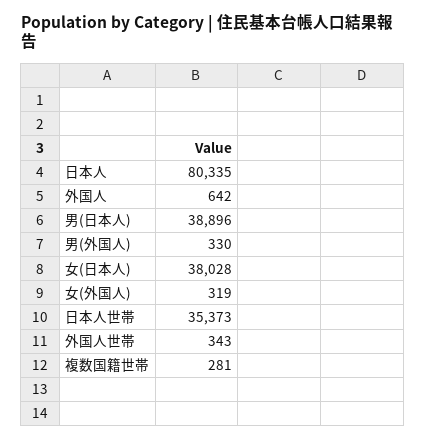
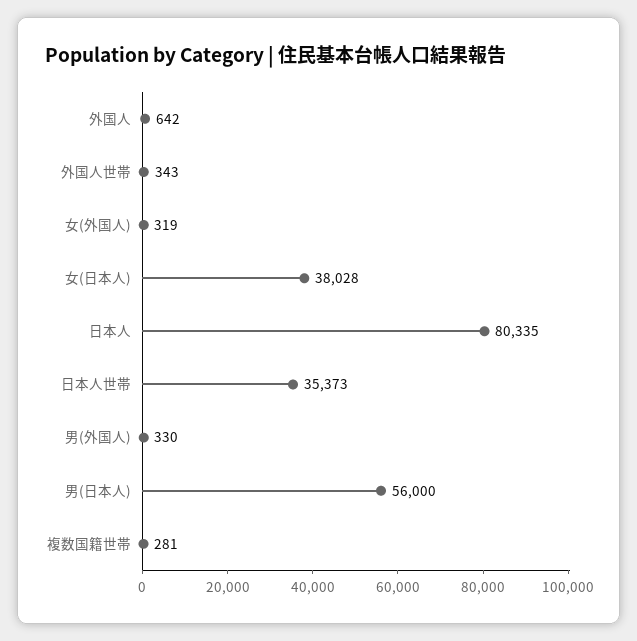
男(日本人): 38896 -> 56000

